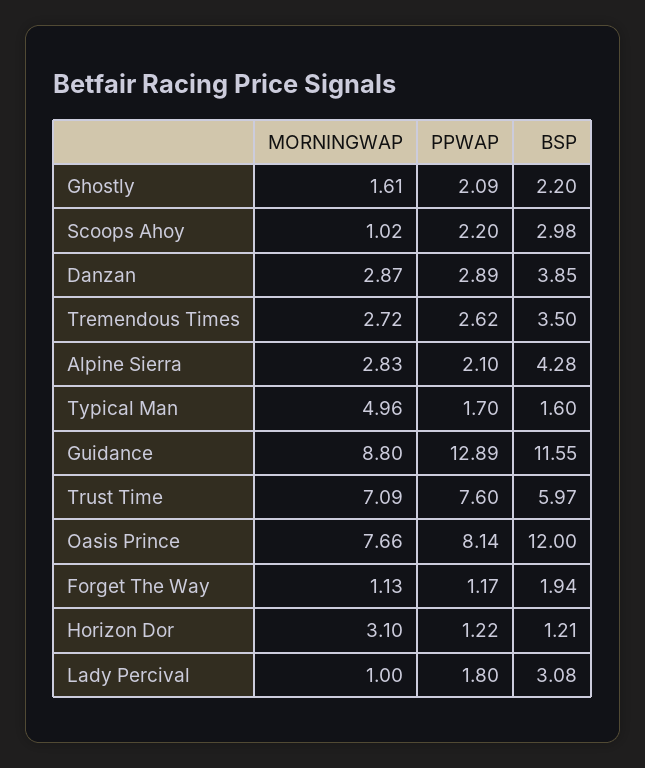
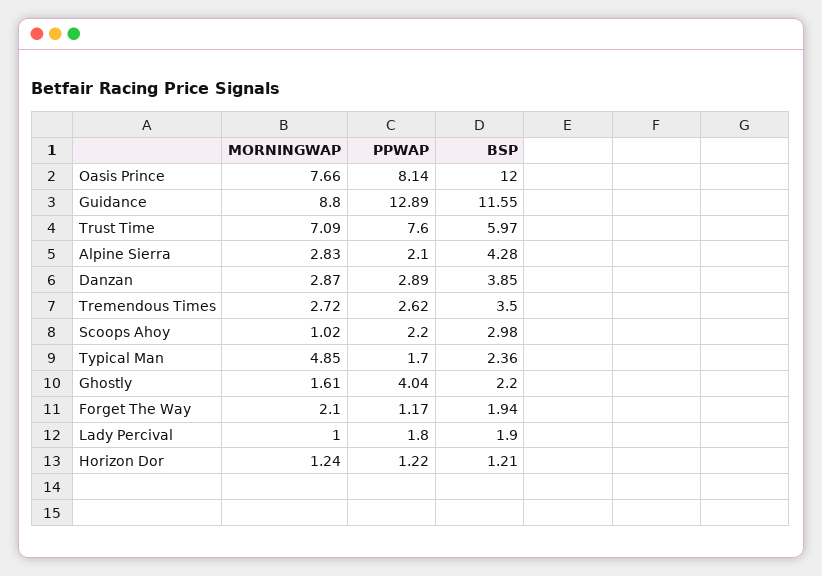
PPWAP, Ghostly: 2.09 -> 4.04
MORNINGWAP, Typical Man: 4.96 -> 4.85
BSP, Typical Man: 1.6 -> 2.36
MORNINGWAP, Forget The Way: 1.13 -> 2.1
MORNINGWAP, Horizon Dor: 3.1 -> 1.24
BSP, Lady Percival: 3.08 -> 1.9

